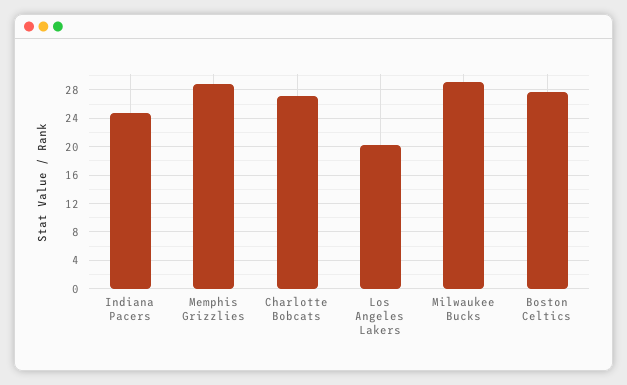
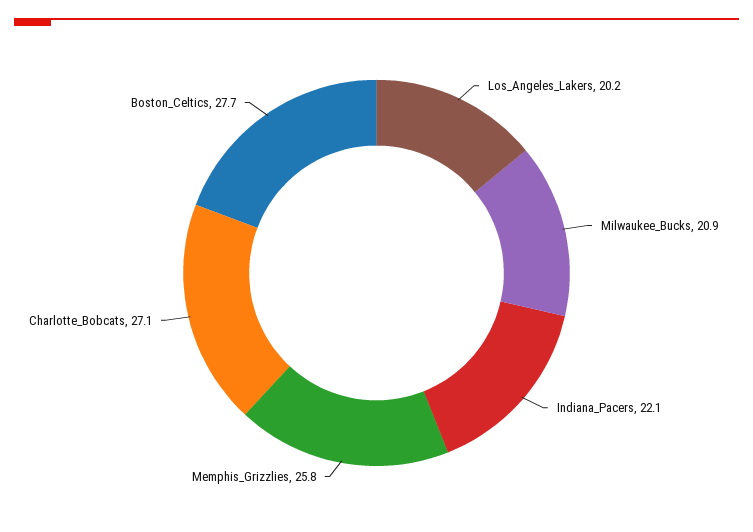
Indiana Pacers: 25 -> 22.1
Memphis Grizzlies: 29 -> 25.8
Milwaukee Bucks: 29 -> 20.9

